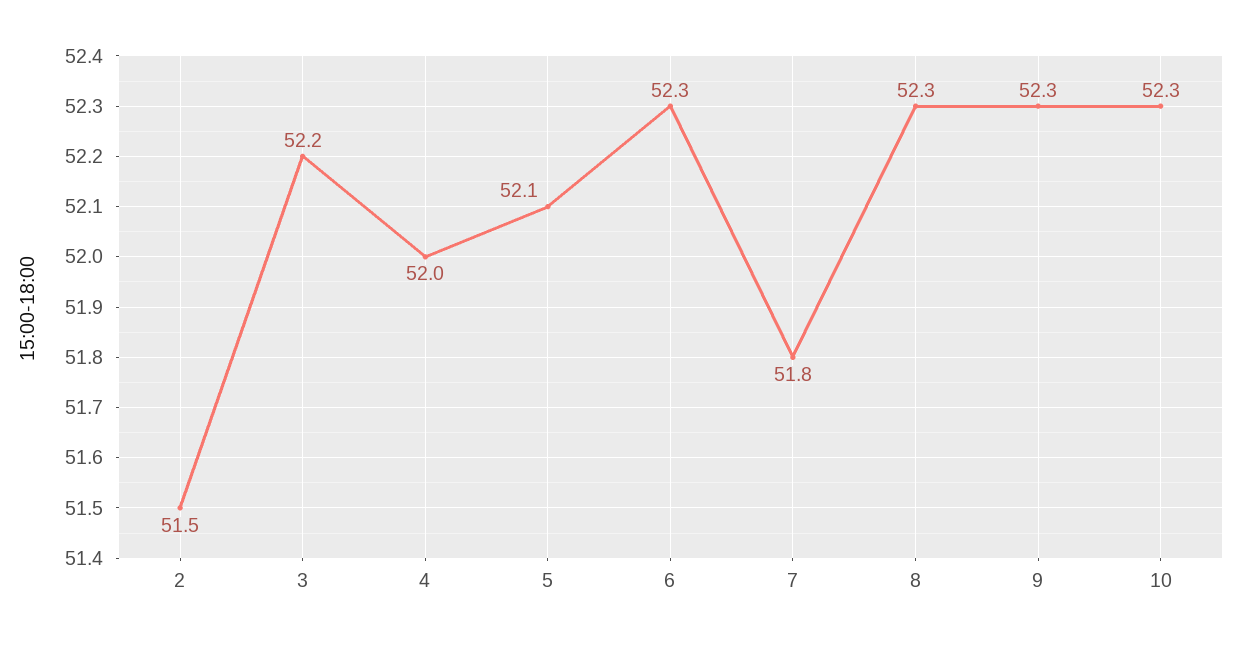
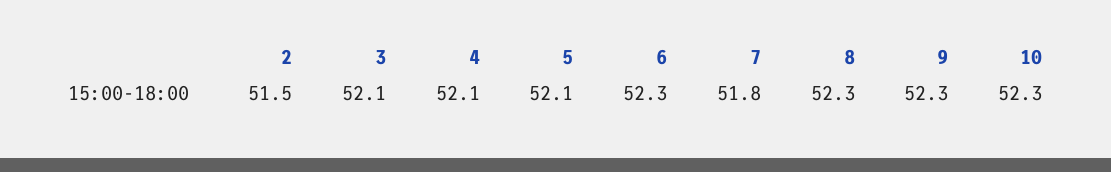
3: 52.2 -> 52.1
4: 52 -> 52.1

